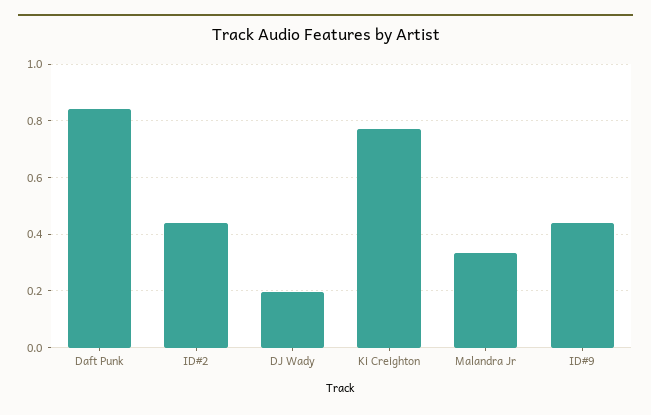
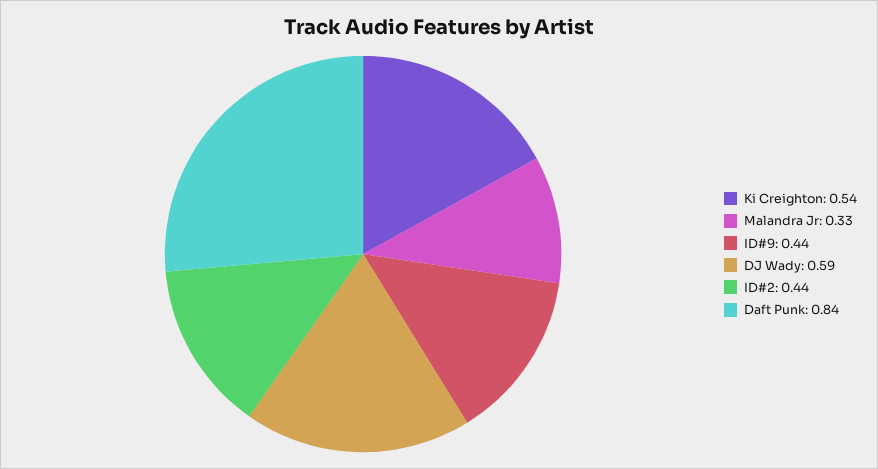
DJ Wady: 0.2 -> 0.59
Ki Creighton: 0.775 -> 0.54

